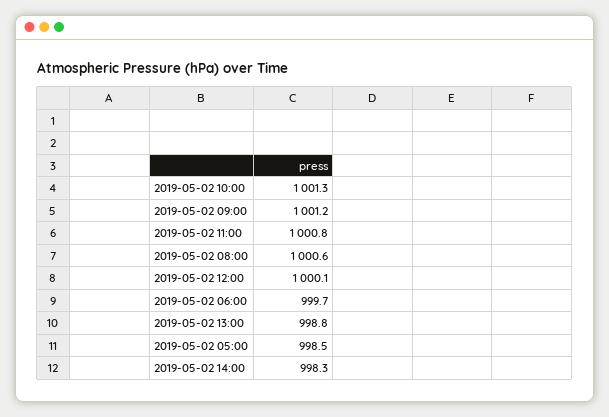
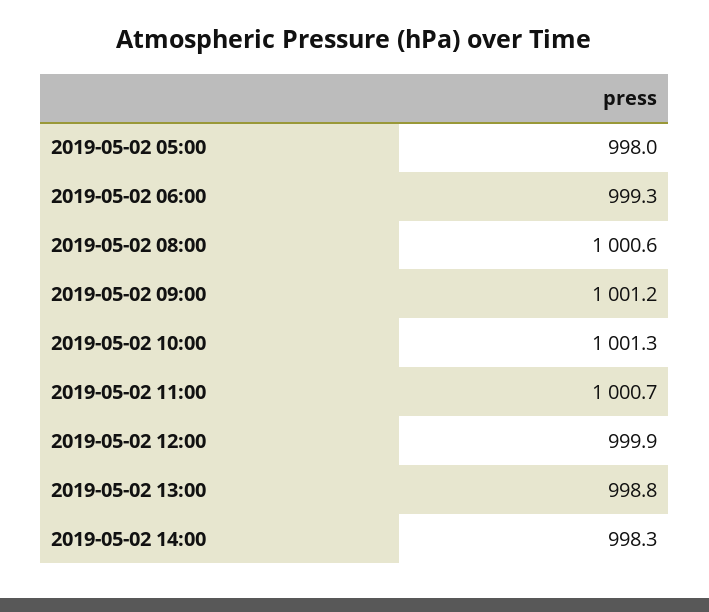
2019-05-02 11:00: 1000.8 -> 1000.7
2019-05-02 12:00: 1000.1 -> 999.9
2019-05-02 06:00: 999.7 -> 999.3
2019-05-02 05:00: 998.5 -> 998

